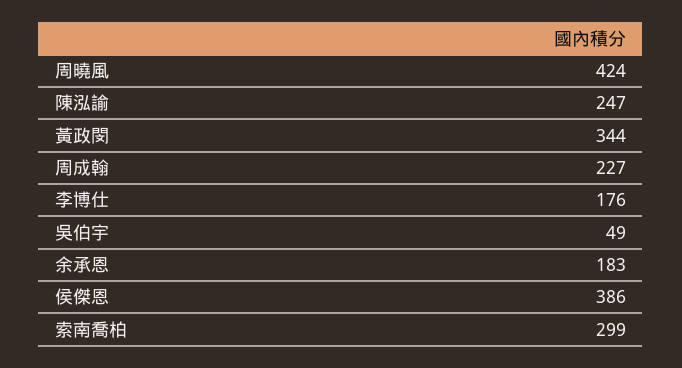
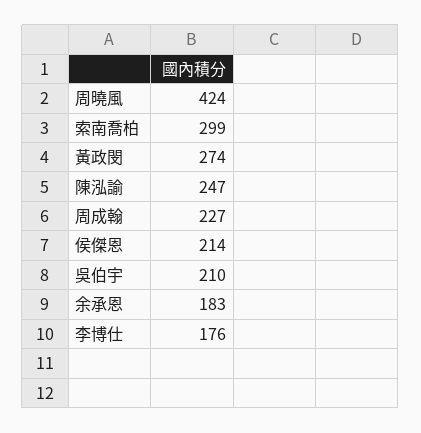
黃政閔: 344 -> 274
吳伯宇: 49 -> 210
侯傑恩: 386 -> 214

